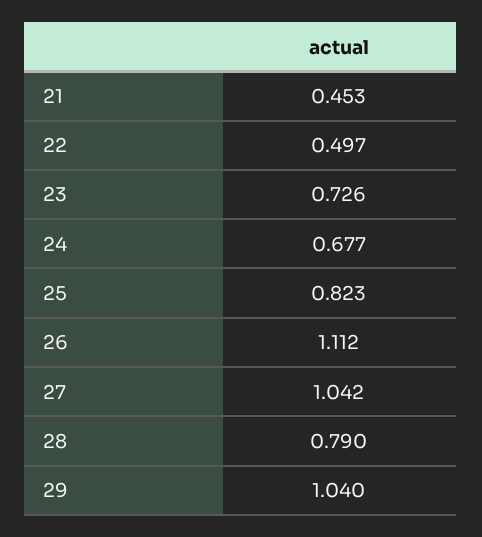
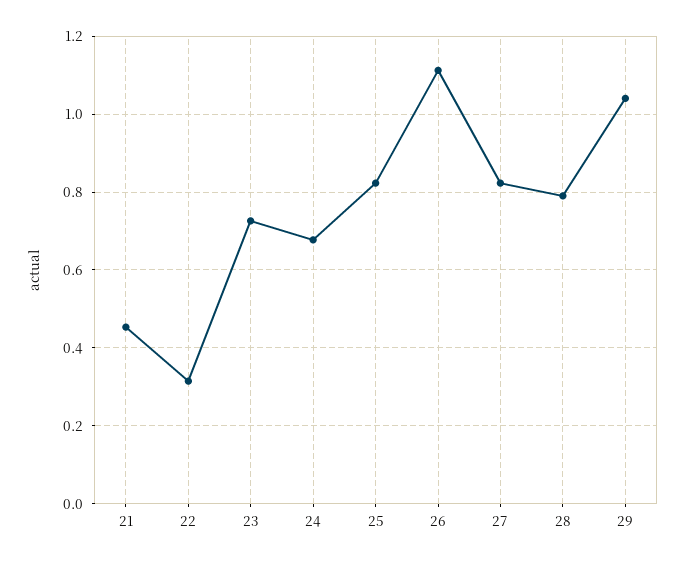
22: 0.497 -> 0.32
27: 1.042 -> 0.82

